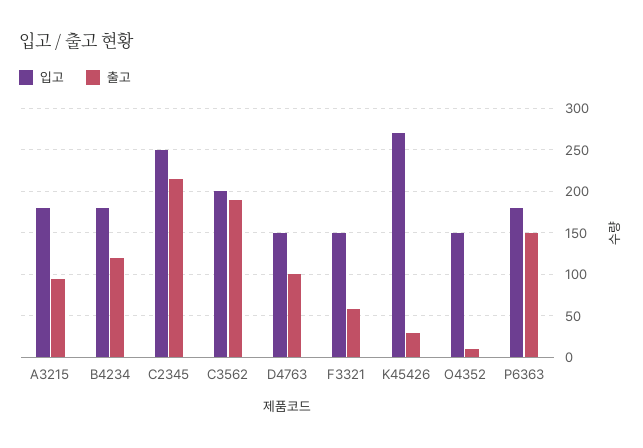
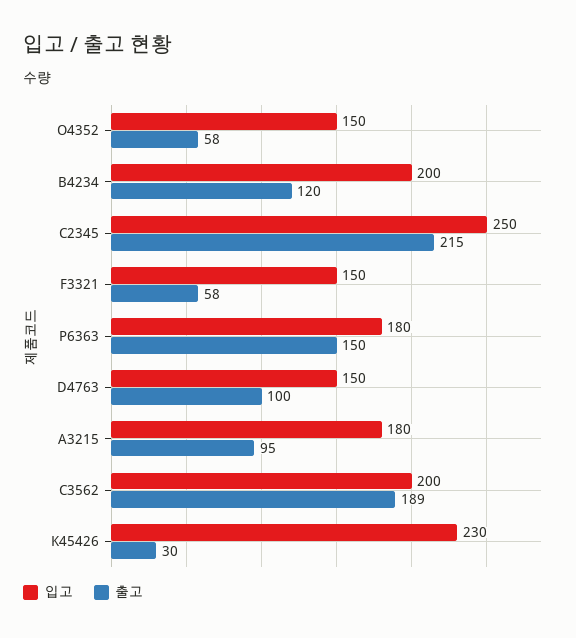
입고, B4234: 180 -> 200
입고, K45426: 270 -> 230
출고, O4352: 10 -> 58

